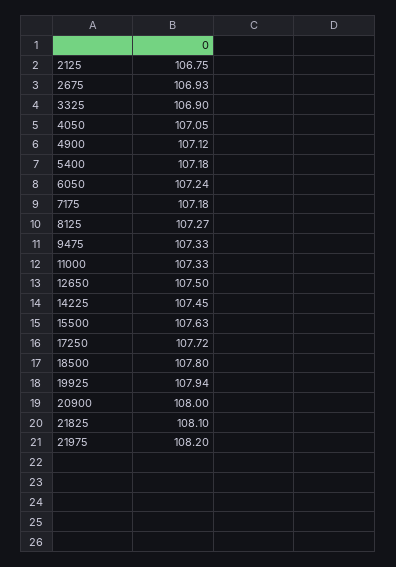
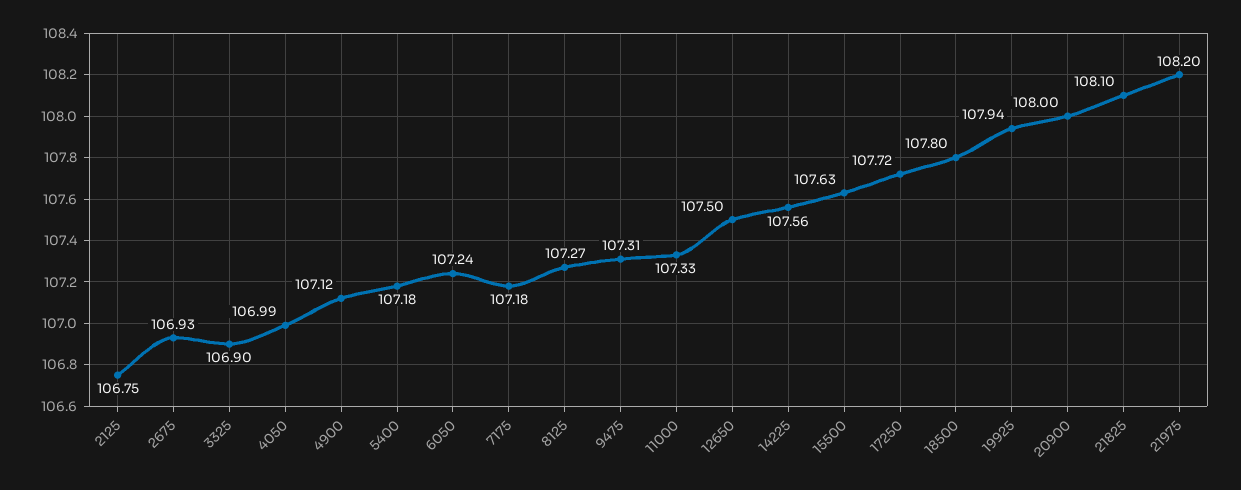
4050: 107.05 -> 106.99
9475: 107.33 -> 107.31
14225: 107.45 -> 107.56

